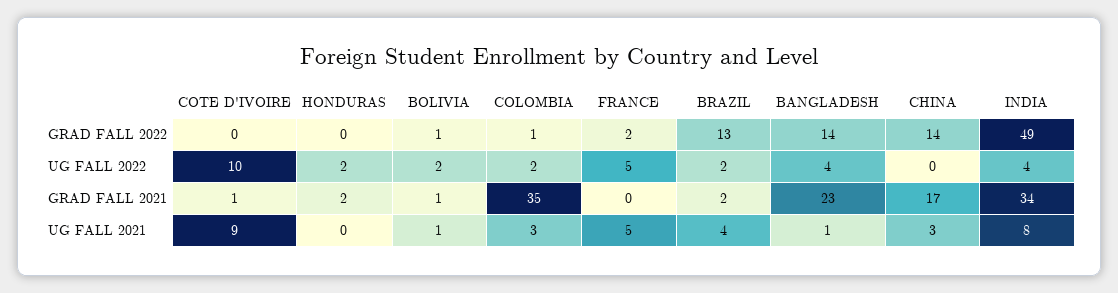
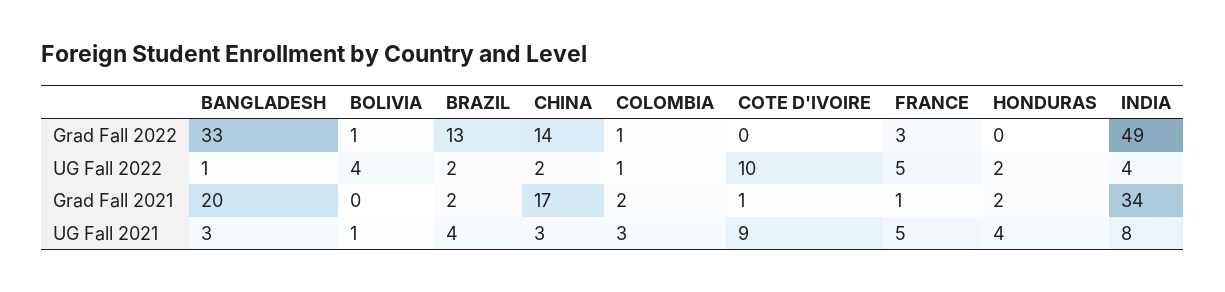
FRANCE, GRAD FALL 2022: 2 -> 3
BANGLADESH, GRAD FALL 2022: 14 -> 33
BOLIVIA, UG FALL 2022: 2 -> 4
COLOMBIA, UG FALL 2022: 2 -> 1
BANGLADESH, UG FALL 2022: 4 -> 1
CHINA, UG FALL 2022: 0 -> 2
BOLIVIA, GRAD FALL 2021: 1 -> 0
COLOMBIA, GRAD FALL 2021: 35 -> 2
FRANCE, GRAD FALL 2021: 0 -> 1
BANGLADESH, GRAD FALL 2021: 23 -> 20
HONDURAS, UG FALL 2021: 0 -> 4
BANGLADESH, UG FALL 2021: 1 -> 3

